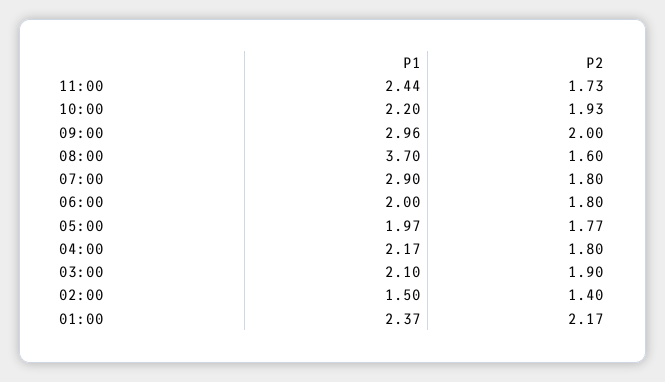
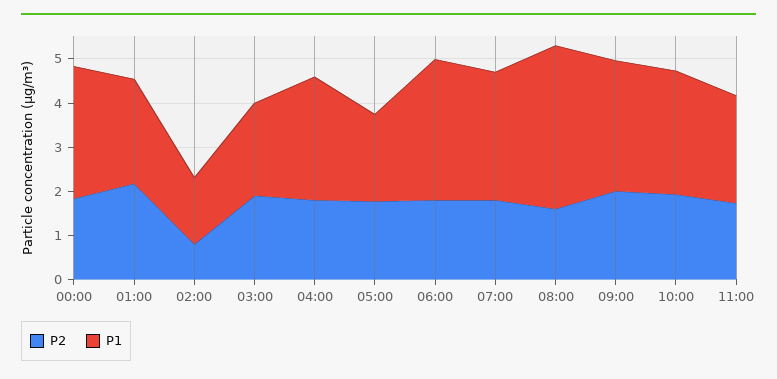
P1, 10:00: 2.2 -> 2.8
P1, 06:00: 2 -> 3.2
P1, 04:00: 2.17 -> 2.8
P2, 02:00: 1.4 -> 0.8
P2, 00:00: none -> 1.8
P1, 00:00: none -> 3

